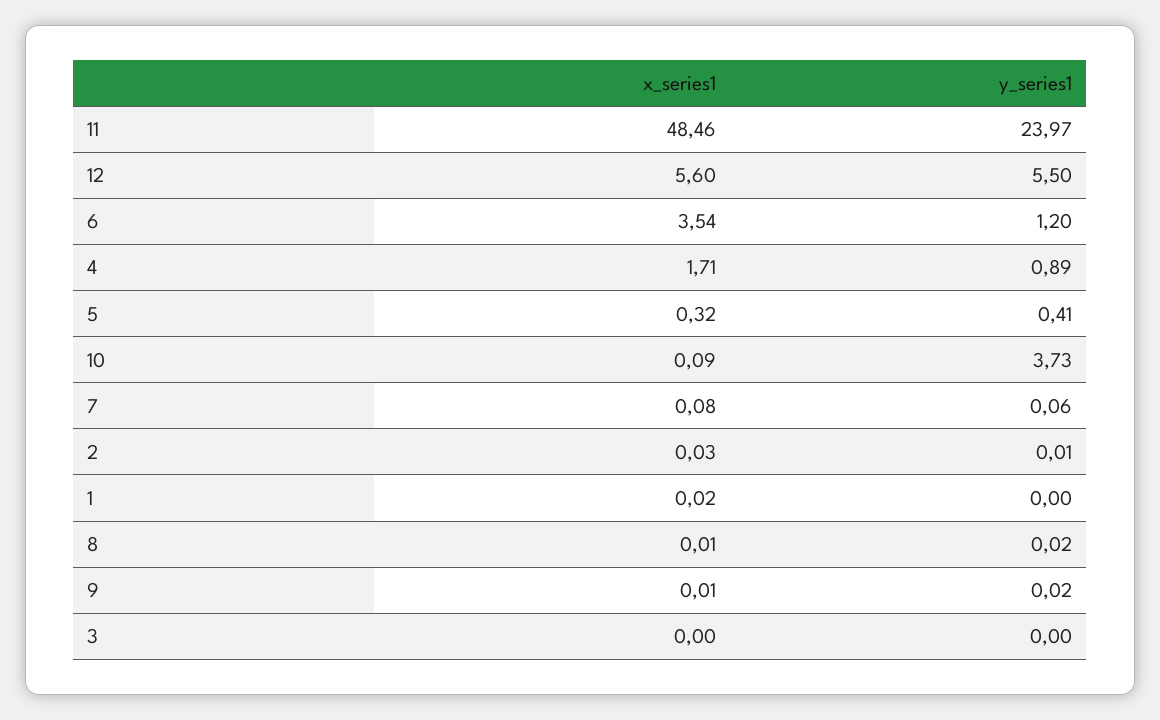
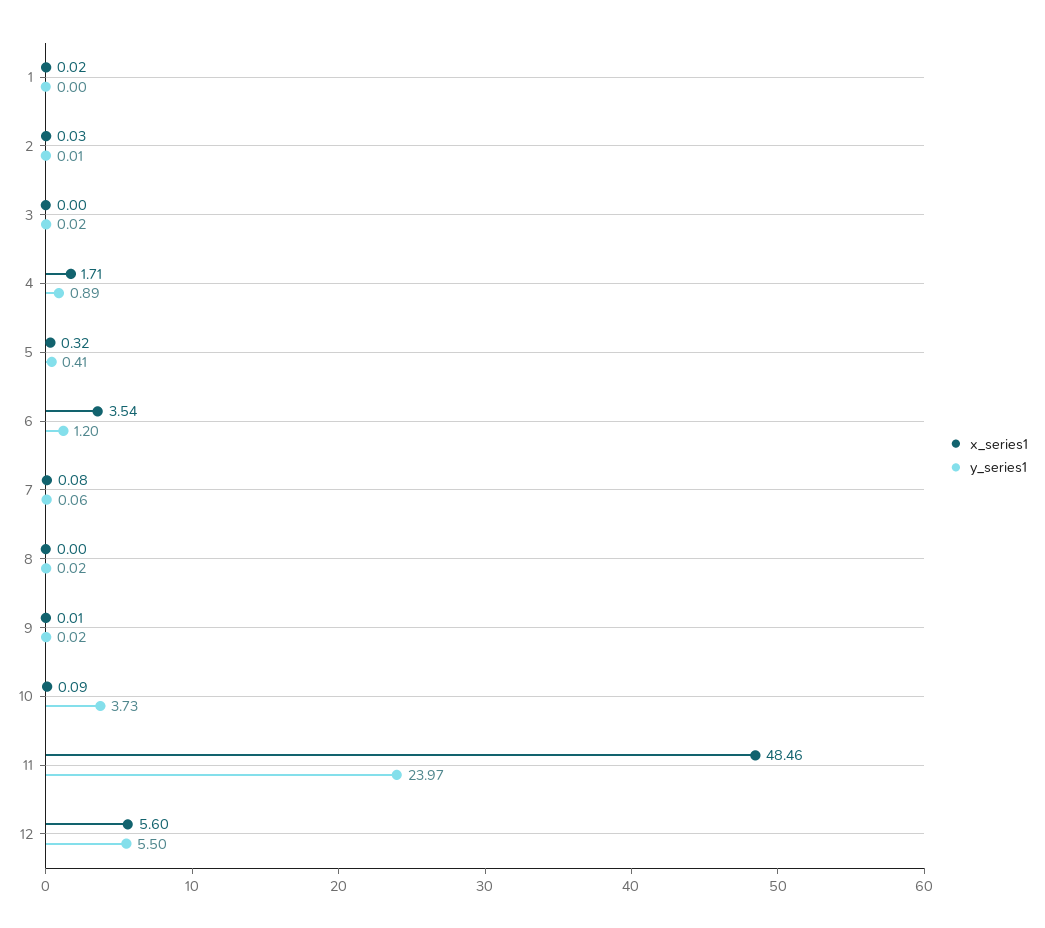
x_series1, 8: 0.01 -> 0
y_series1, 3: 0 -> 0.02

